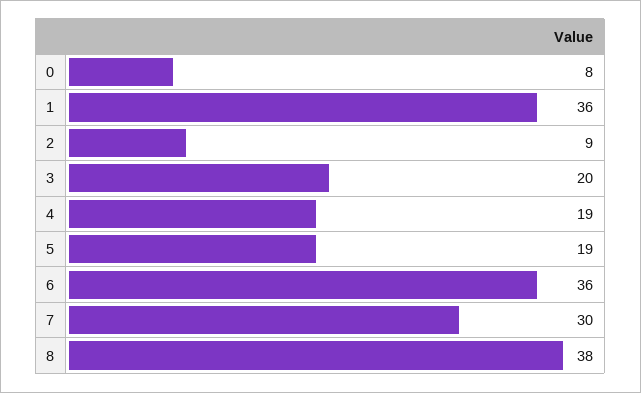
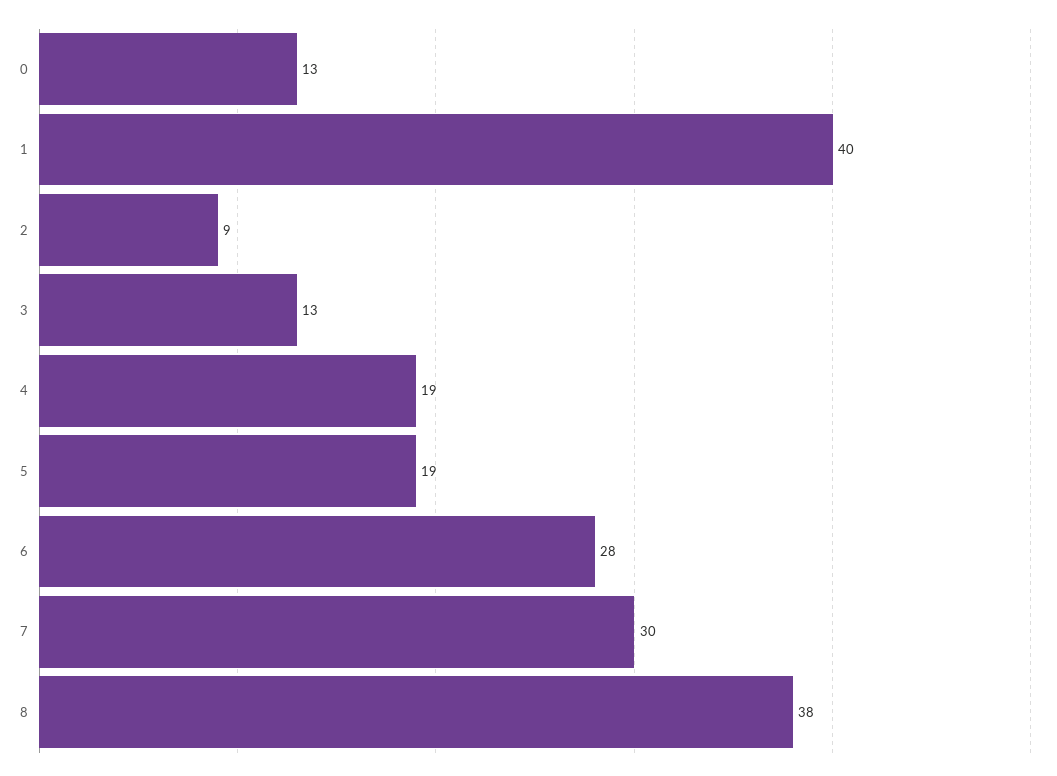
0: 8 -> 13
1: 36 -> 40
3: 20 -> 13
6: 36 -> 28

